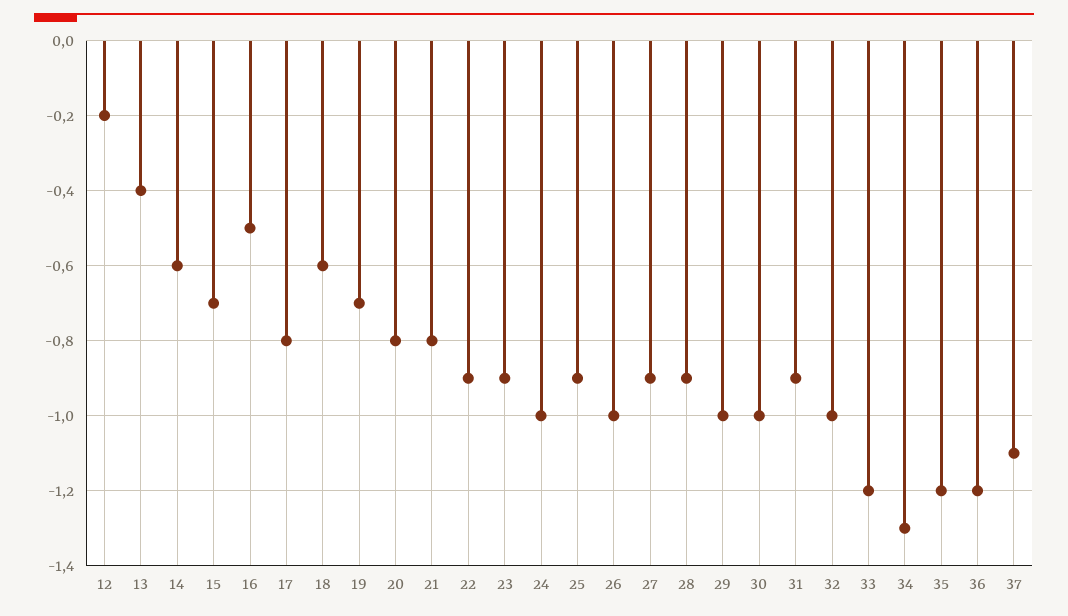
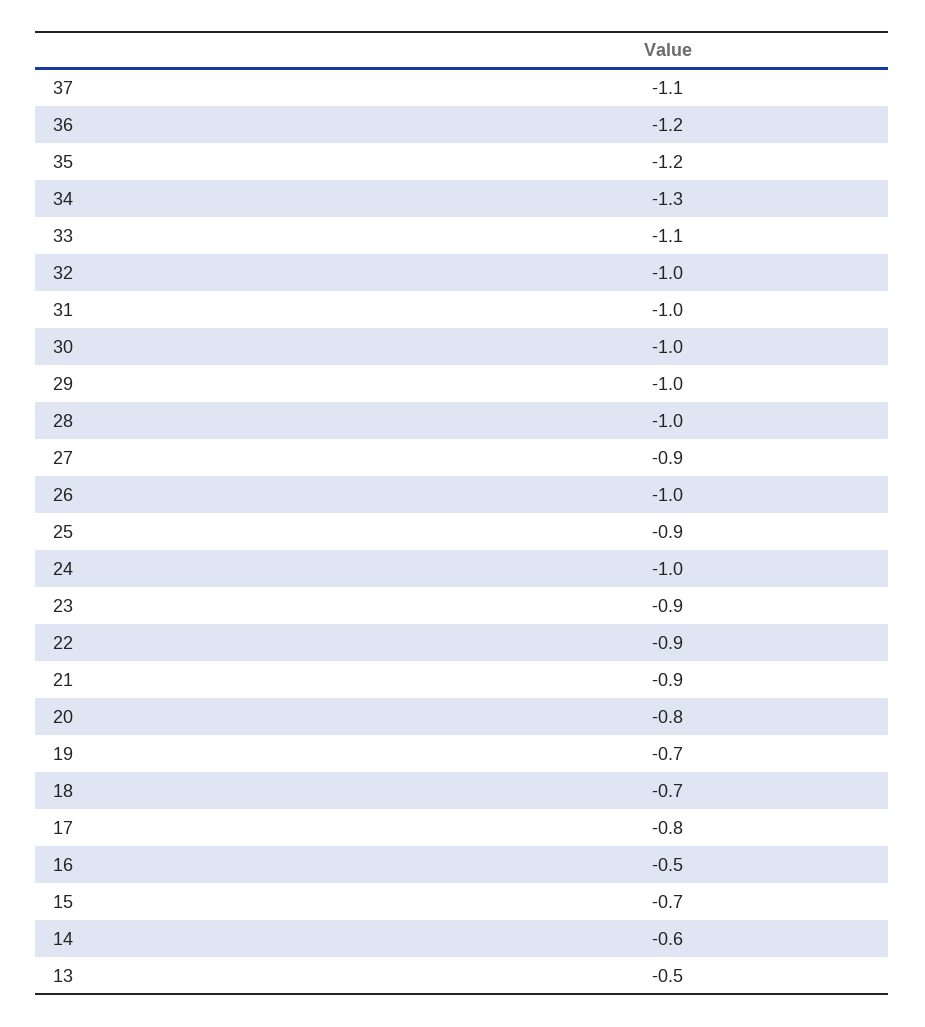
12: -0.2 -> none
13: -0.4 -> -0.5
18: -0.6 -> -0.7
21: -0.8 -> -0.9
28: -0.9 -> -1
31: -0.9 -> -1
33: -1.2 -> -1.1

